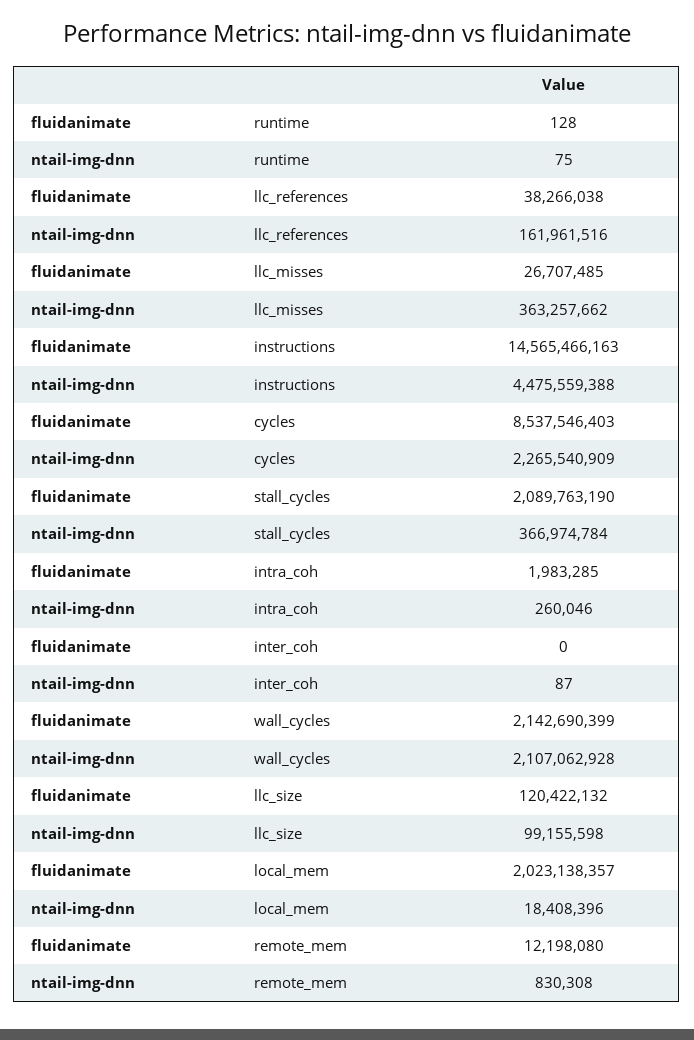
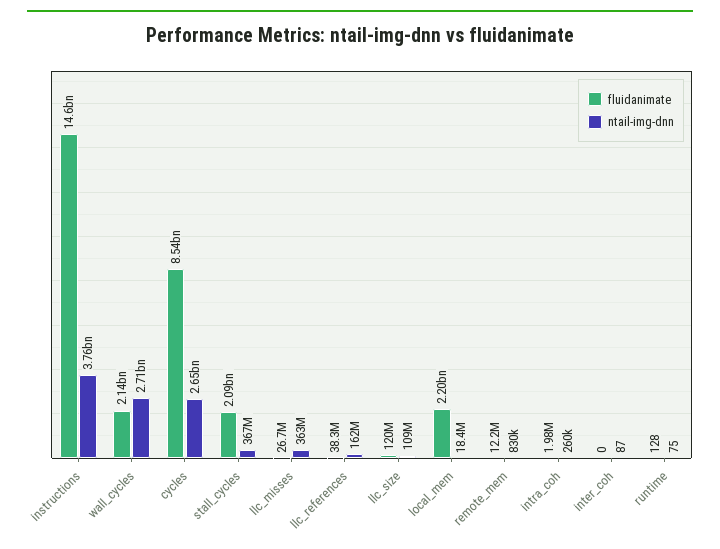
ntail-img-dnn, instructions: 4475559388 -> 3760000000
ntail-img-dnn, cycles: 2265540909 -> 2650000000
ntail-img-dnn, wall_cycles: 2107062928 -> 2710000000
ntail-img-dnn, llc_size: 99155598 -> 109000000
fluidanimate, local_mem: 2023138357 -> 2200000000

